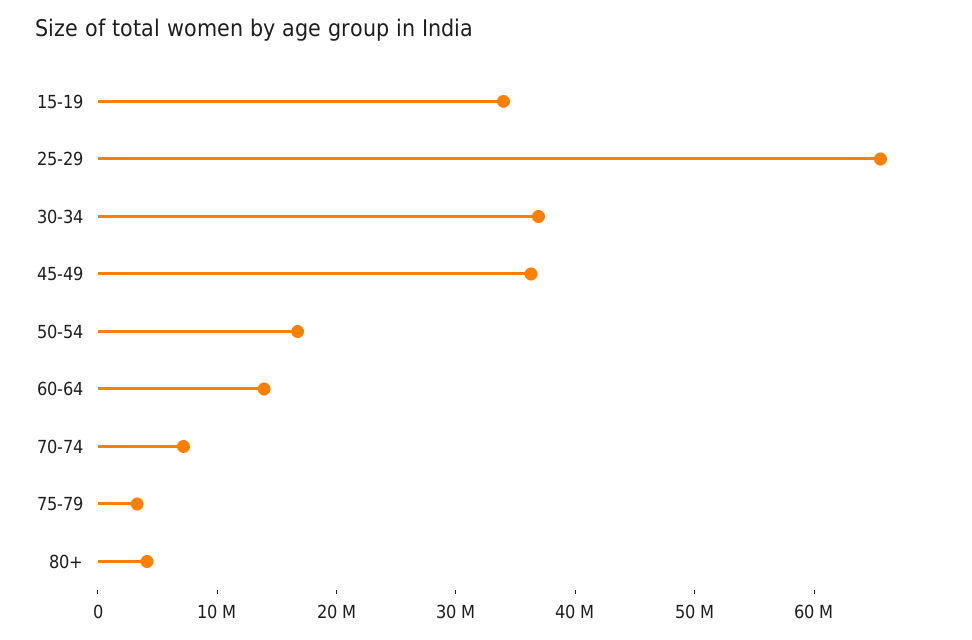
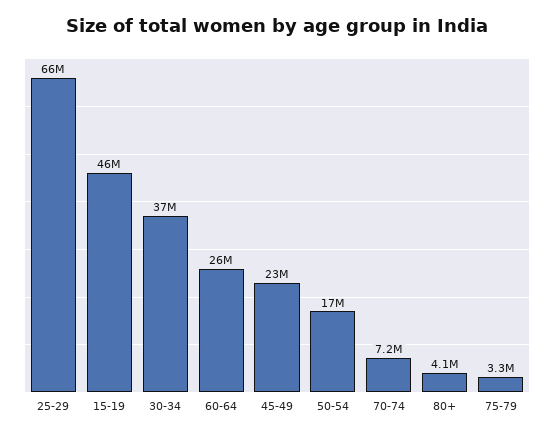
15-19: 34000000 -> 46000000
45-49: 36000000 -> 23000000
60-64: 14000000 -> 26000000

